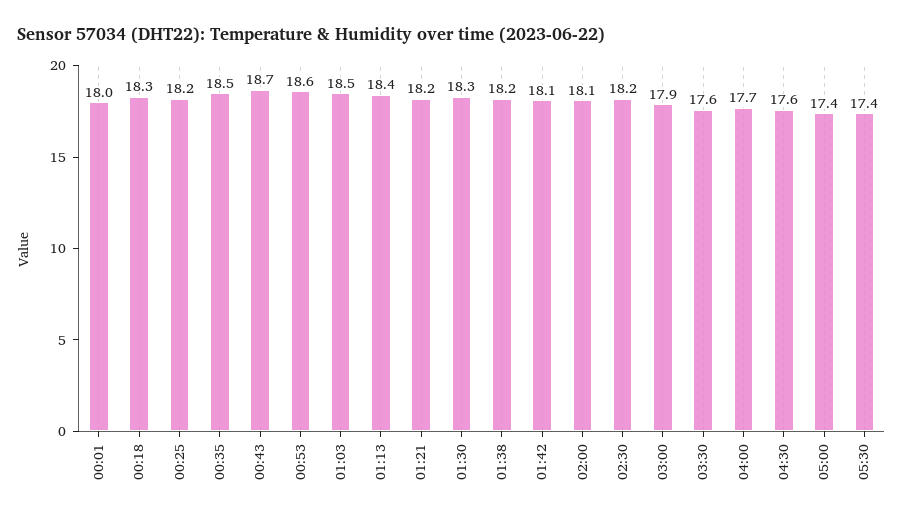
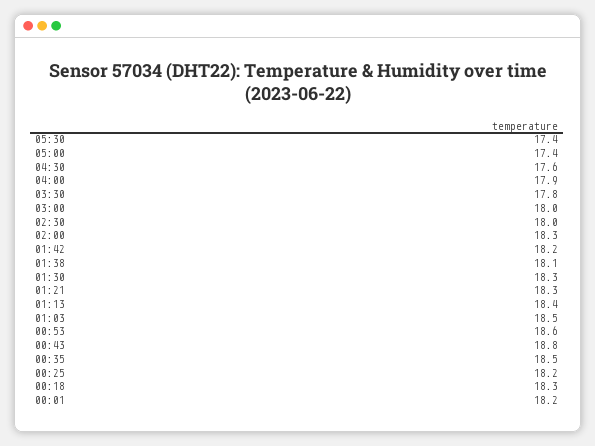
00:01: 18 -> 18.2
00:43: 18.7 -> 18.8
01:21: 18.2 -> 18.3
01:38: 18.2 -> 18.1
01:42: 18.1 -> 18.2
02:00: 18.1 -> 18.3
02:30: 18.2 -> 18
03:00: 17.9 -> 18
03:30: 17.6 -> 17.8
04:00: 17.7 -> 17.9

